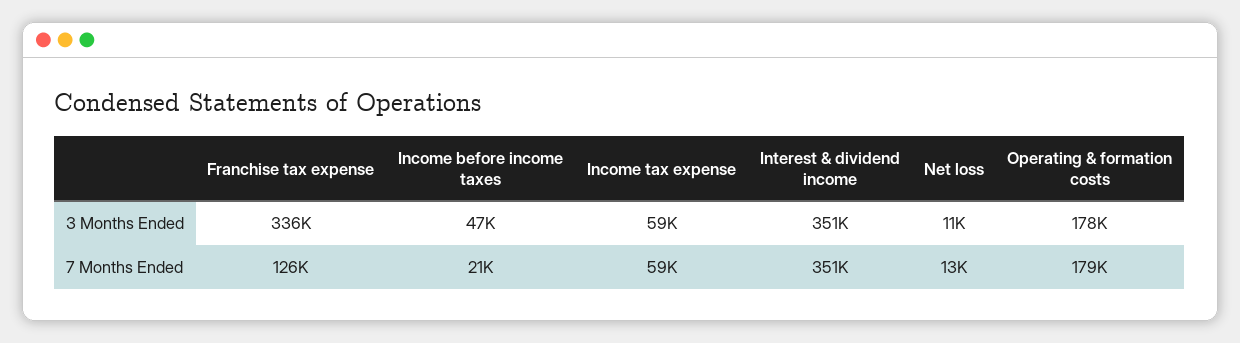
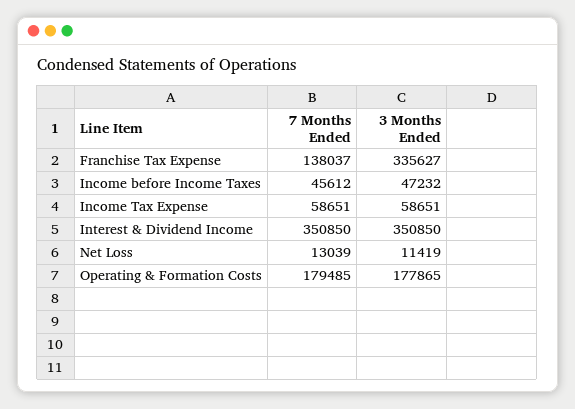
Franchise tax expense, 7 Months Ended: 126000 -> 138037
Income before income taxes, 7 Months Ended: 21000 -> 45612

